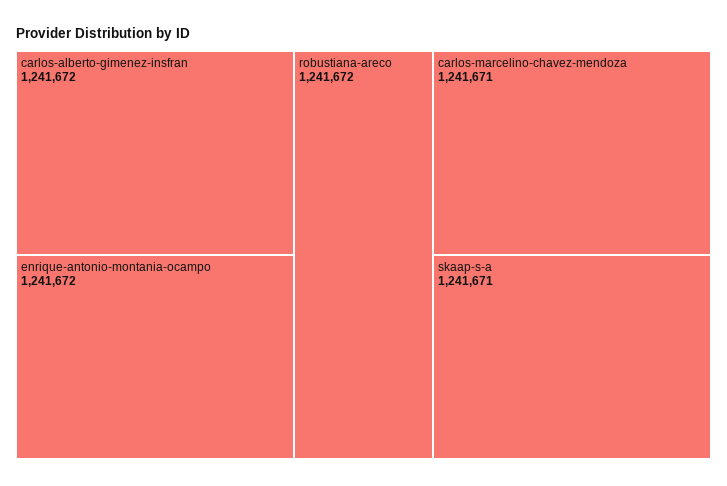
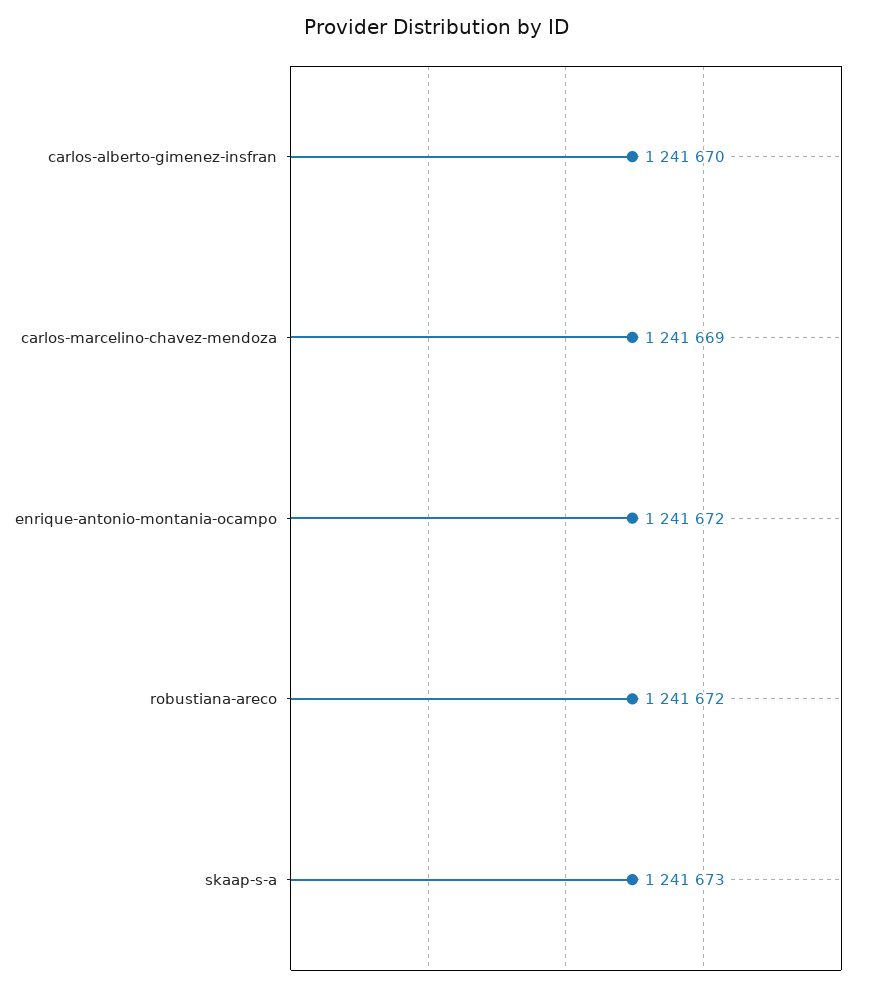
carlos-alberto-gimenez-insfran: 1241672 -> 1241670
carlos-marcelino-chavez-mendoza: 1241671 -> 1241669
skaap-s-a: 1241671 -> 1241673

